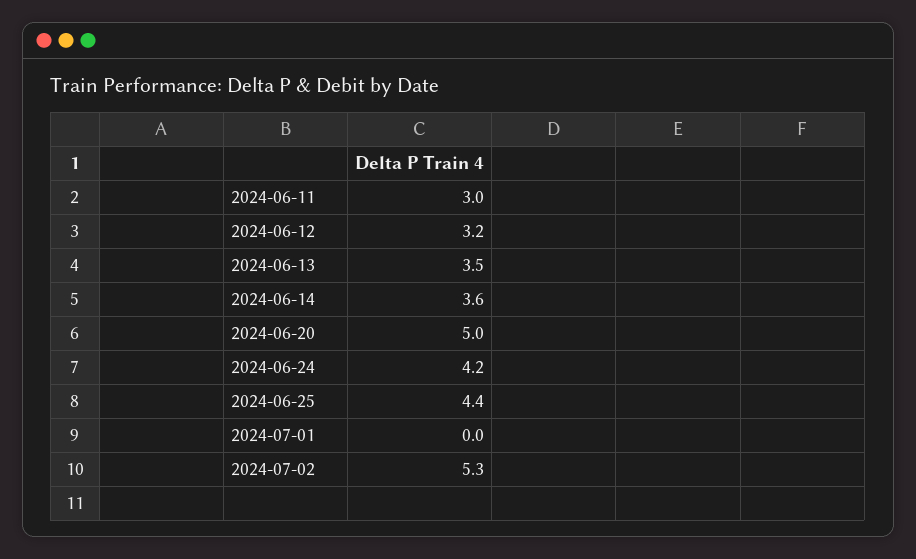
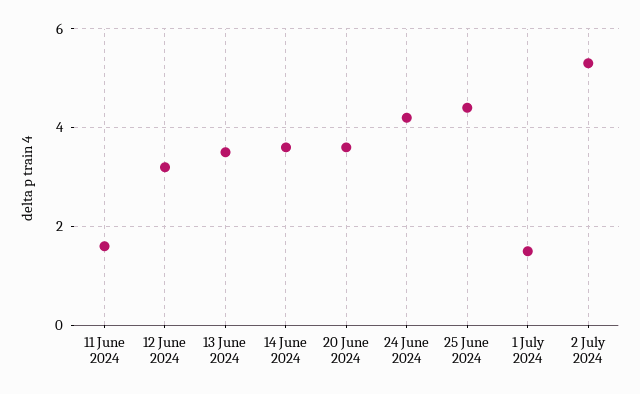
2024-06-11: 3 -> 1.5
2024-06-20: 5 -> 3.5
2024-07-01: 0 -> 1.5

